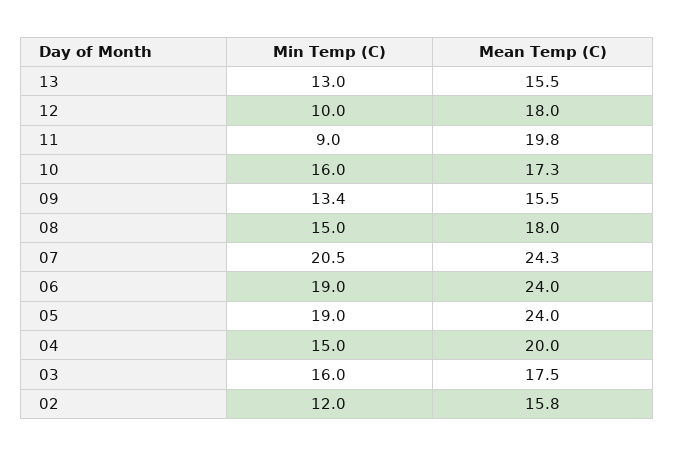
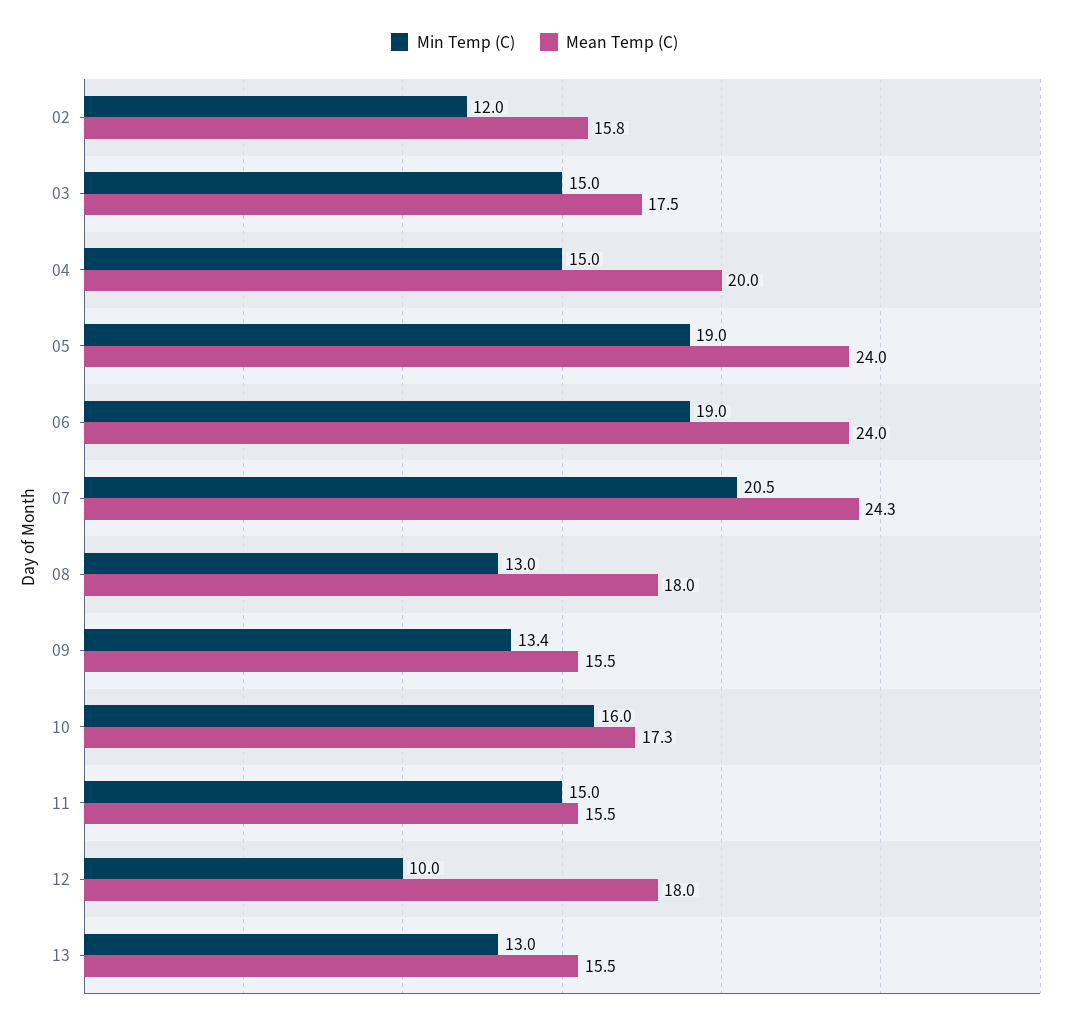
Min Temp (C), 11: 9 -> 15
Mean Temp (C), 11: 19.8 -> 15.5
Min Temp (C), 08: 15 -> 13
Min Temp (C), 03: 16 -> 15

